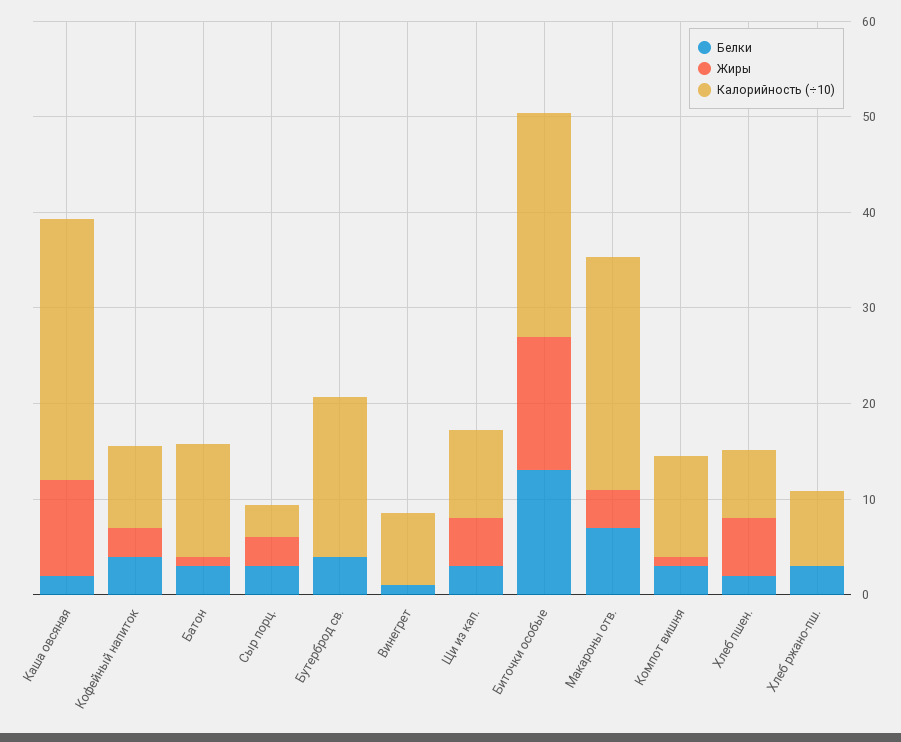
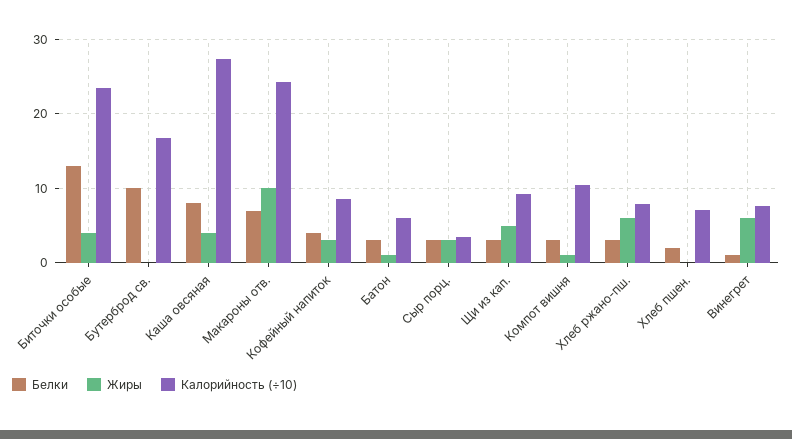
Белки, Каша овсяная: 2 -> 8
Жиры, Каша овсяная: 10 -> 4
Калорийность (÷10), Батон: 12 -> 6
Белки, Бутерброд св.: 4 -> 10
Жиры, Винегрет: 0 -> 6
Жиры, Биточки особые: 14 -> 4
Жиры, Макароны отв.: 4 -> 10
Жиры, Хлеб пшен.: 6 -> 0
Жиры, Хлеб ржано-пш.: 0 -> 6

